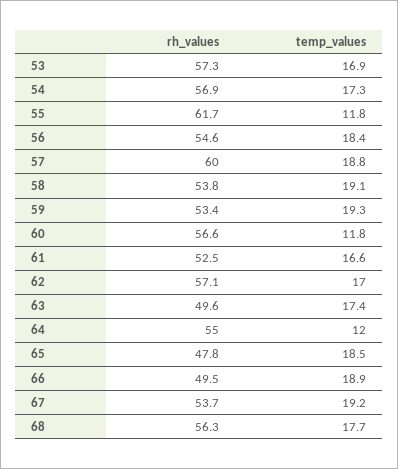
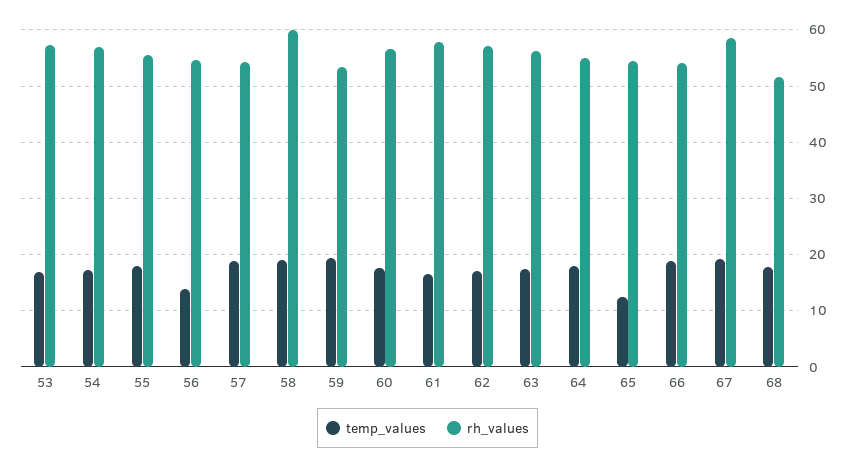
rh_values, 55: 61.7 -> 56
temp_values, 55: 11.8 -> 18
temp_values, 56: 18.4 -> 14
rh_values, 57: 60 -> 54
rh_values, 58: 53.8 -> 60
temp_values, 60: 11.8 -> 18
rh_values, 61: 52.5 -> 58
rh_values, 63: 49.6 -> 56
temp_values, 64: 12 -> 18
rh_values, 65: 47.8 -> 54
temp_values, 65: 18.5 -> 12
rh_values, 66: 49.5 -> 54
rh_values, 67: 53.7 -> 58
rh_values, 68: 56.3 -> 52

